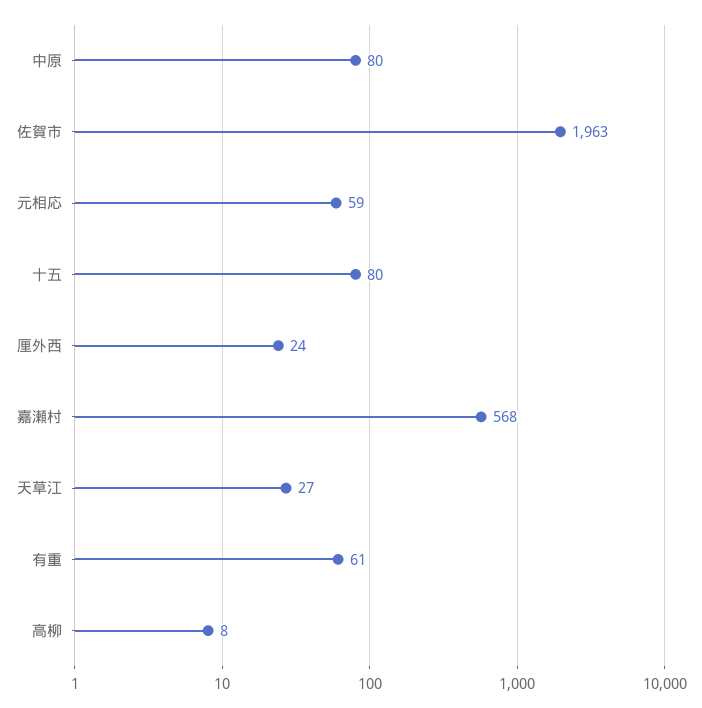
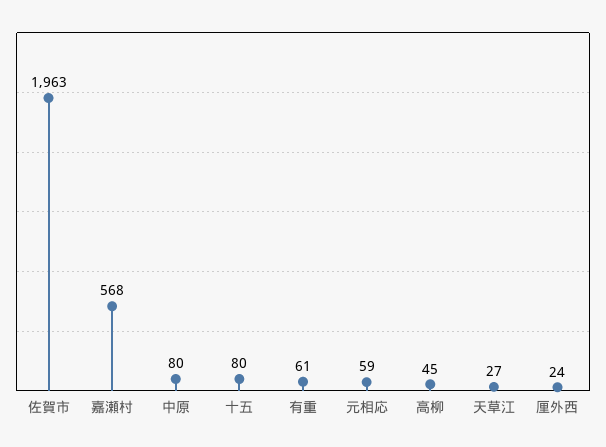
高柳: 8 -> 45

